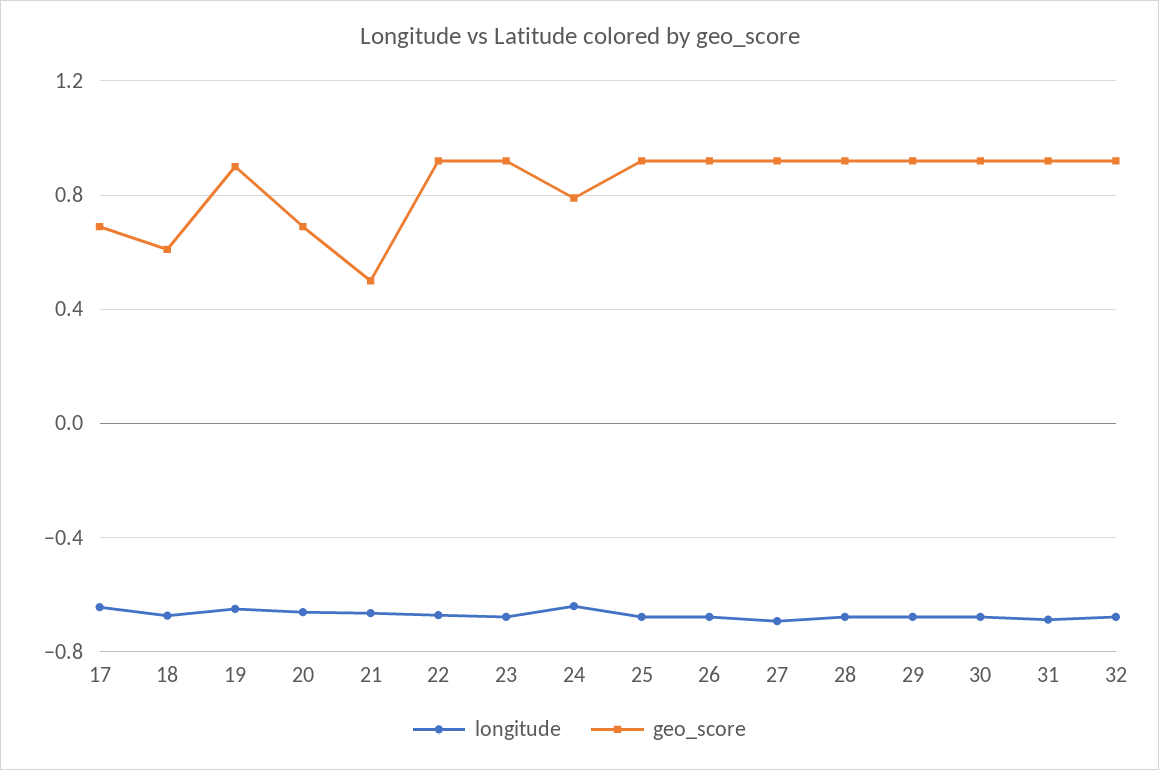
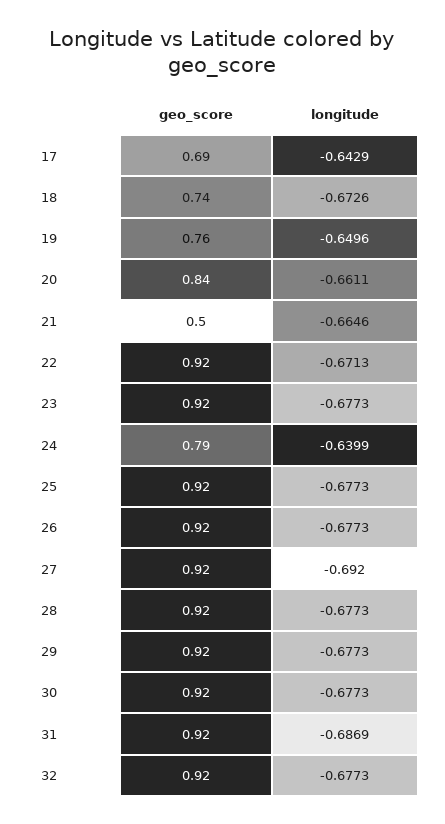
geo_score, 18: 0.6 -> 0.74
geo_score, 19: 0.9 -> 0.76
geo_score, 20: 0.7 -> 0.84

